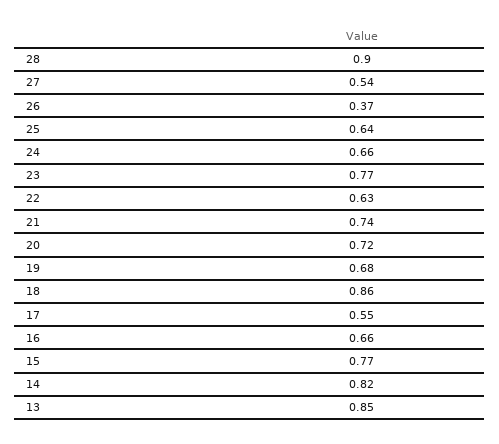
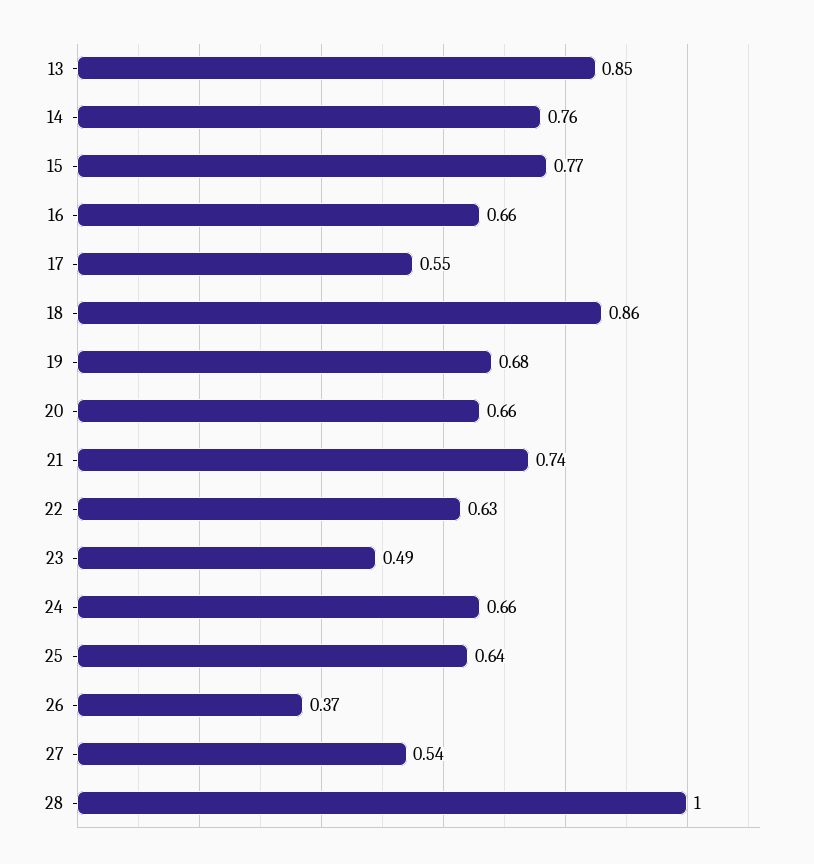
28: 0.9 -> 1
23: 0.77 -> 0.49
20: 0.72 -> 0.66
14: 0.82 -> 0.76

